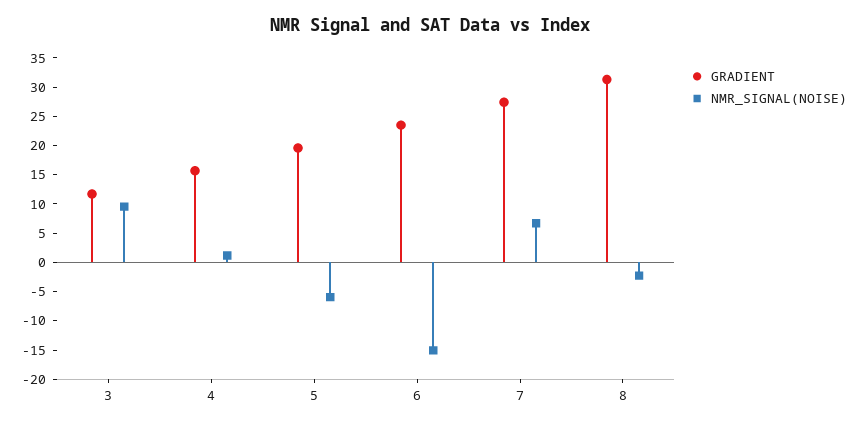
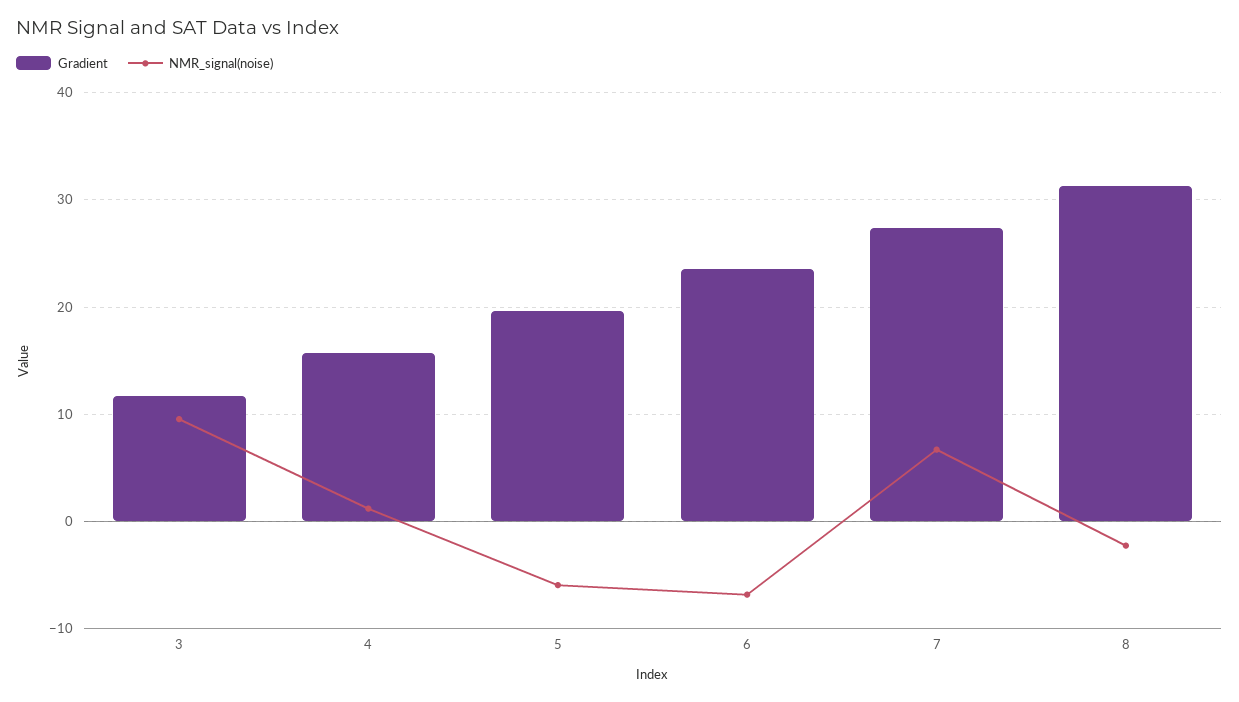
NMR_SIGNAL(NOISE), 6: -15 -> -7

